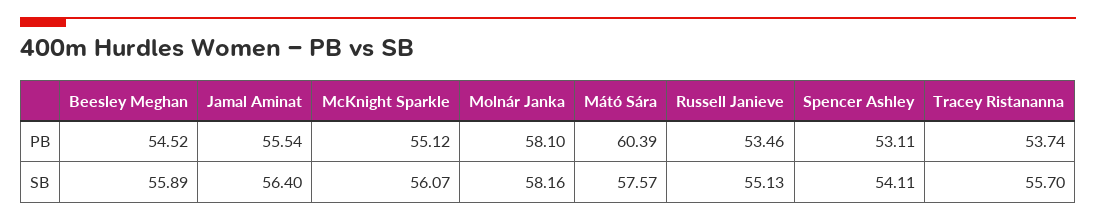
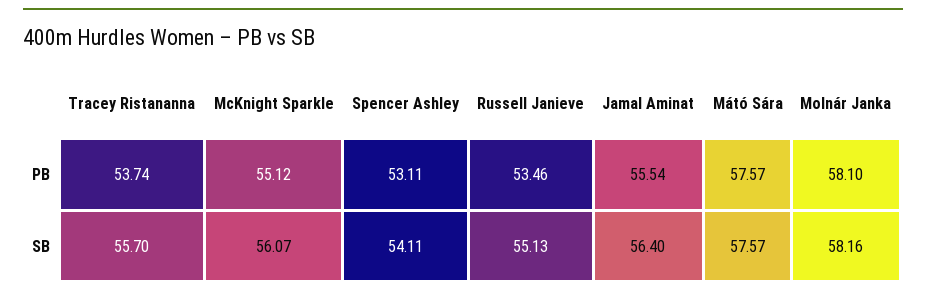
Beesley Meghan, PB: 54.52 -> none
Mátó Sára, PB: 60.39 -> 57.57
Beesley Meghan, SB: 55.89 -> none

